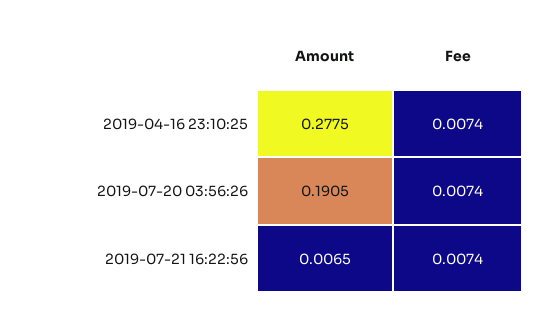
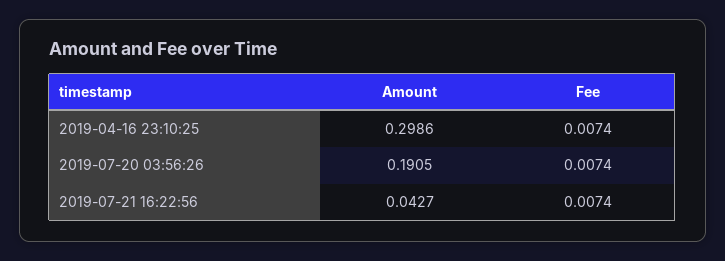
Amount, 2019-04-16 23:10:25: 0.2775 -> 0.2986
Amount, 2019-07-21 16:22:56: 0.0065 -> 0.0427

